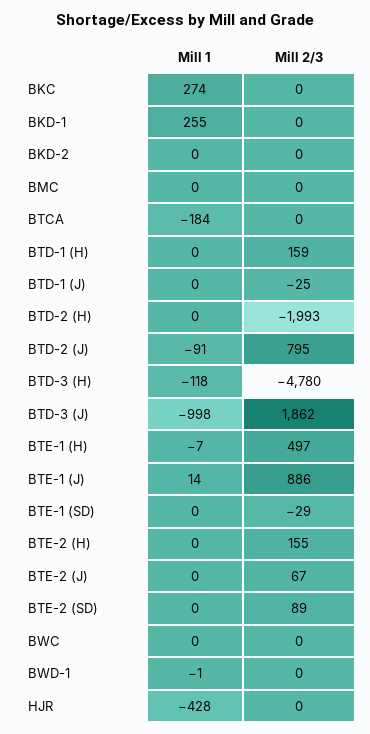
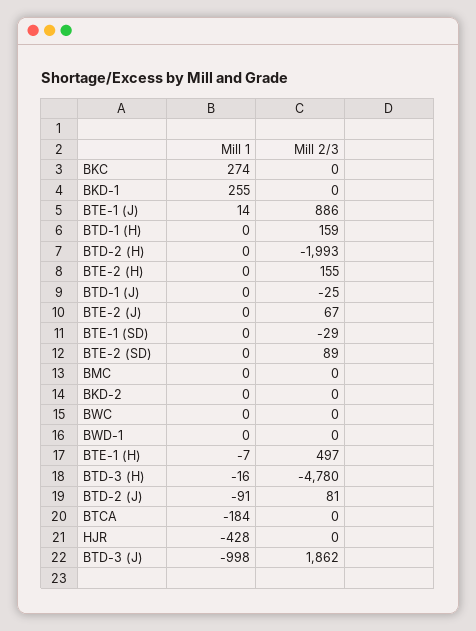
Mill 2/3, BTD-2 (J): 795 -> 81
Mill 1, BTD-3 (H): -118 -> -16
Mill 1, BWD-1: -1 -> 0

